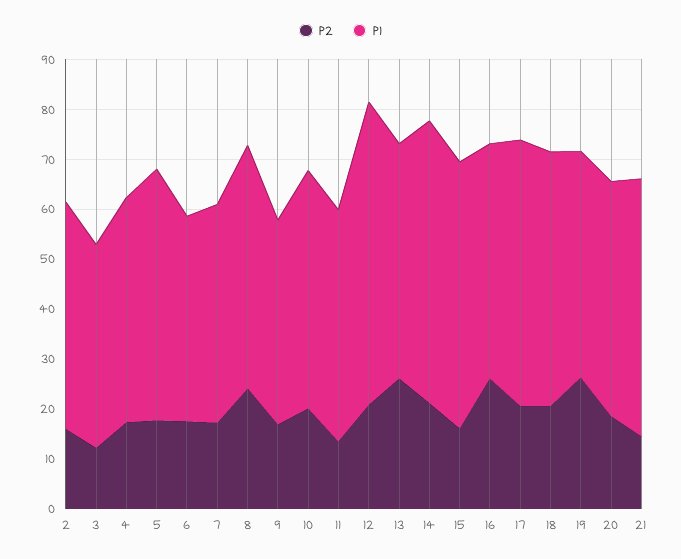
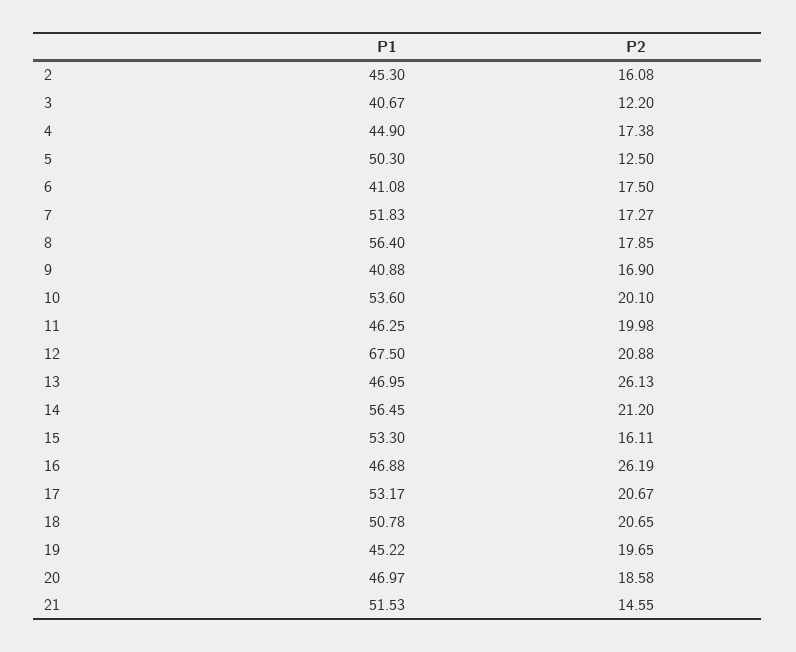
P2, 5: 18 -> 12.5
P1, 7: 44 -> 51.83
P2, 8: 24 -> 17.85
P1, 8: 48 -> 56.4
P1, 10: 48 -> 53.6
P2, 11: 14 -> 19.98
P1, 12: 60 -> 67.5
P2, 19: 26 -> 19.65

